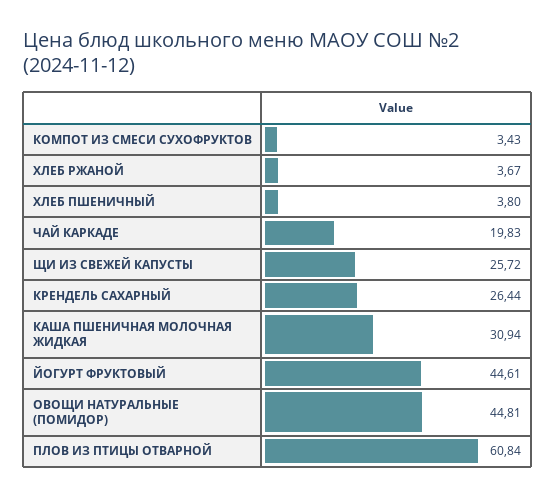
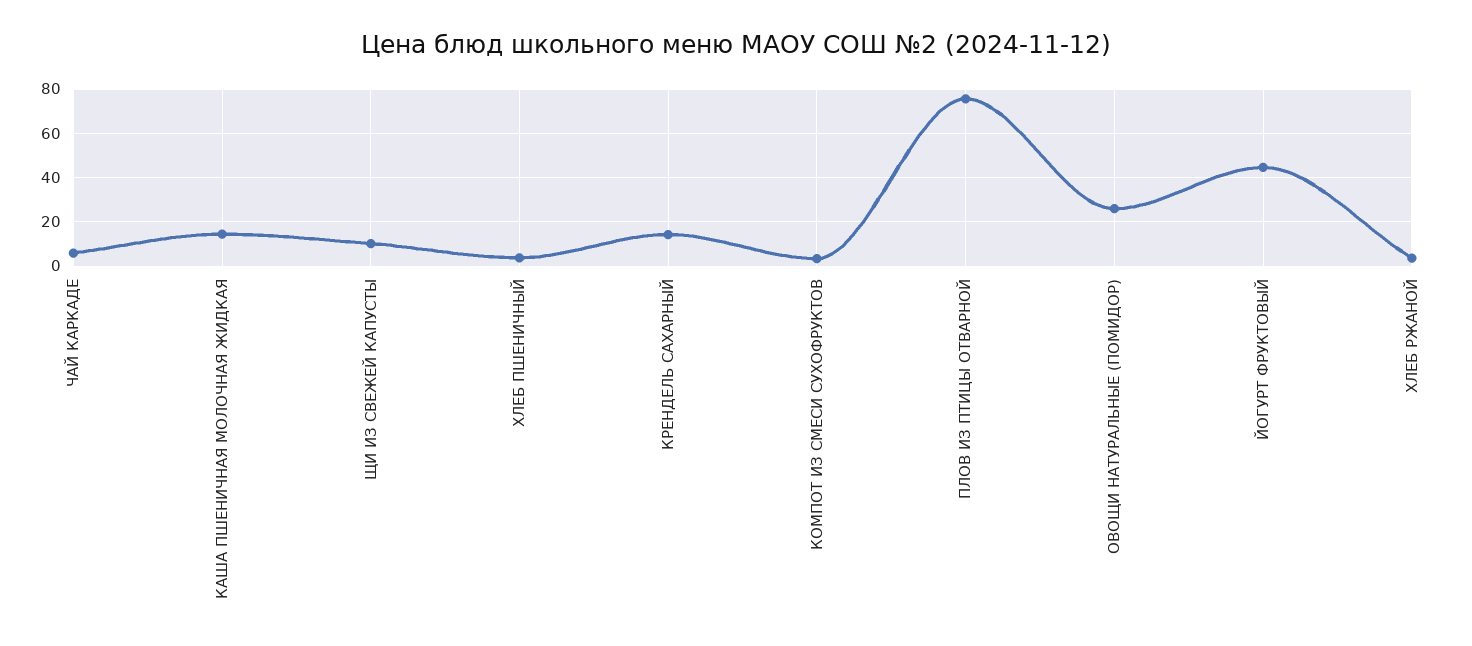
ЧАЙ КАРКАДЕ: 19.83 -> 5
ЩИ ИЗ СВЕЖЕЙ КАПУСТЫ: 25.72 -> 10
КРЕНДЕЛЬ САХАРНЫЙ: 26.44 -> 15
КАША ПШЕНИЧНАЯ МОЛОЧНАЯ ЖИДКАЯ: 30.94 -> 15
ОВОЩИ НАТУРАЛЬНЫЕ (ПОМИДОР): 44.81 -> 25
ПЛОВ ИЗ ПТИЦЫ ОТВАРНОЙ: 60.84 -> 75

